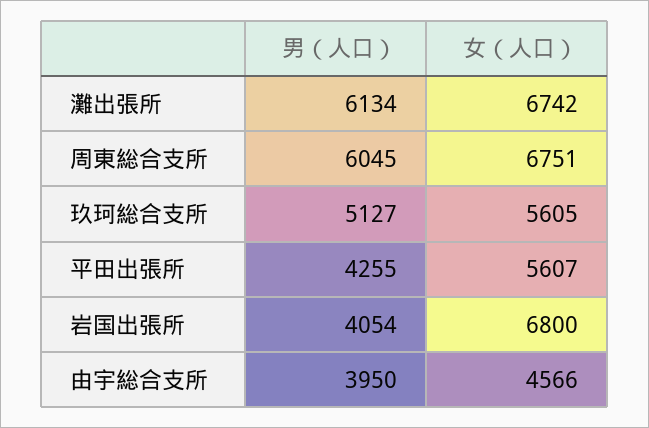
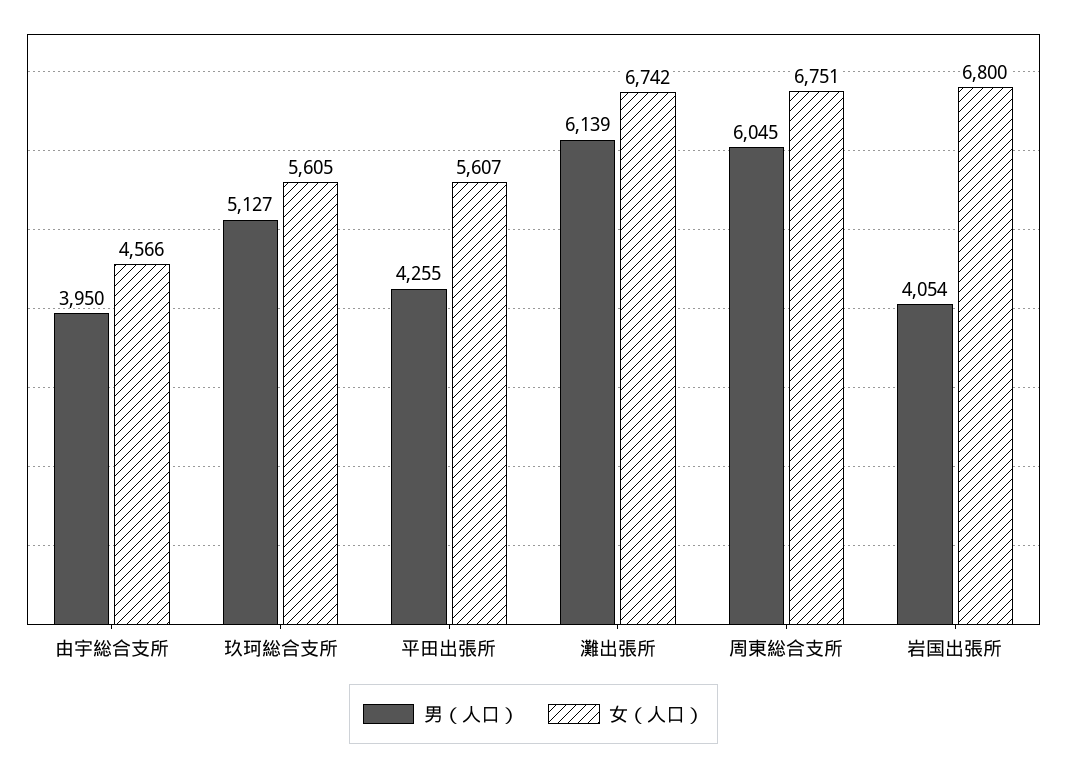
男（人口）, 灘出張所: 6134 -> 6139

